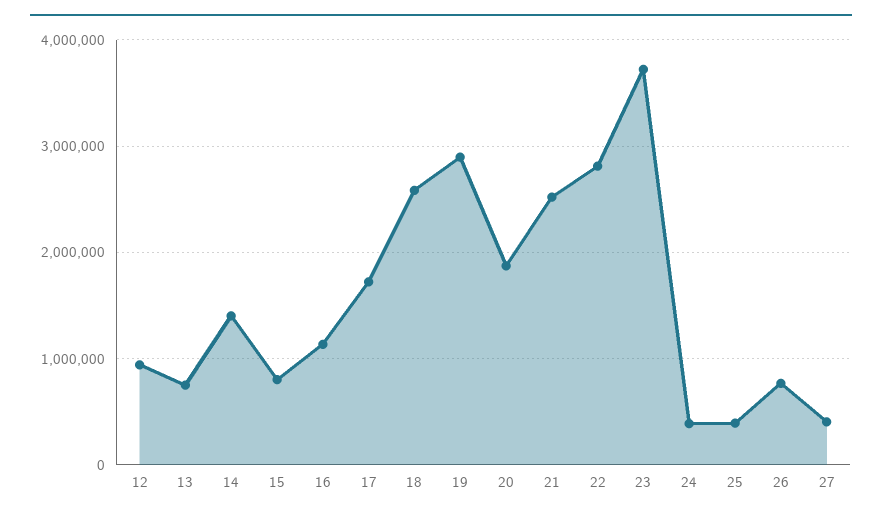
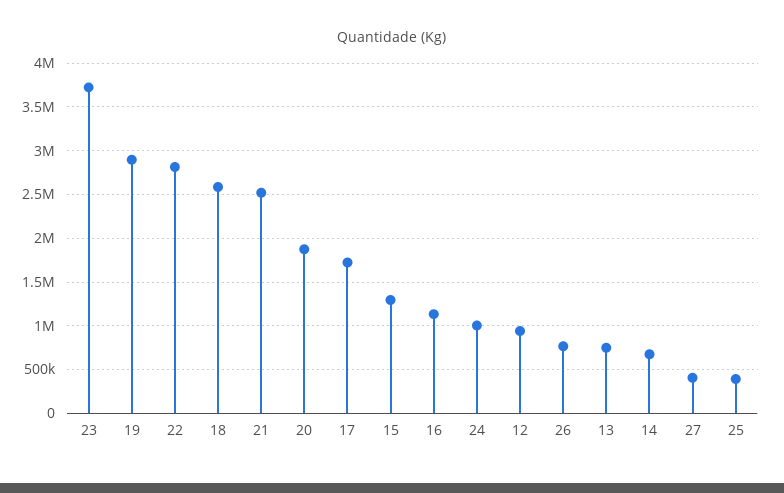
14: 1400000 -> 700000
15: 800000 -> 1300000
24: 400000 -> 1000000

